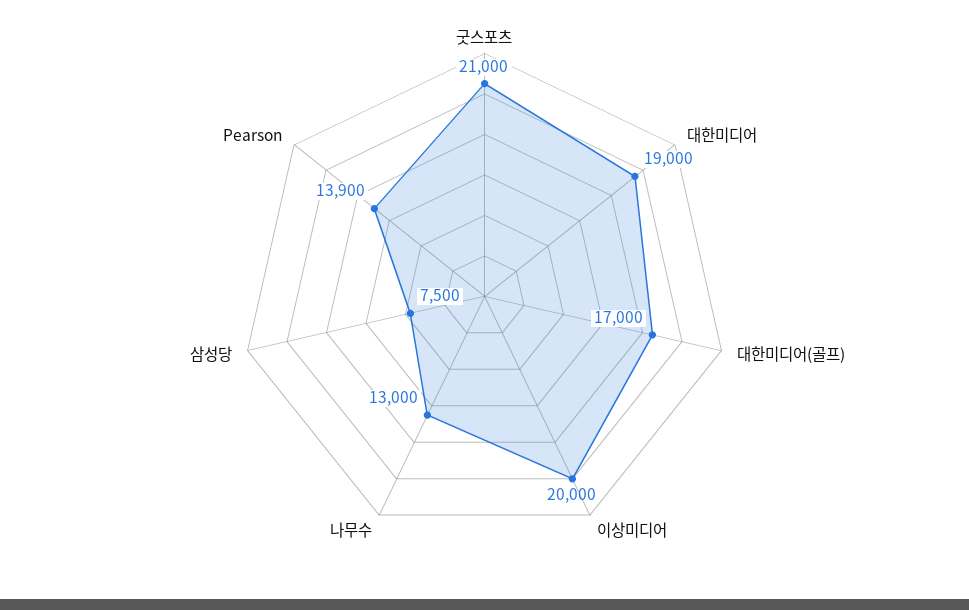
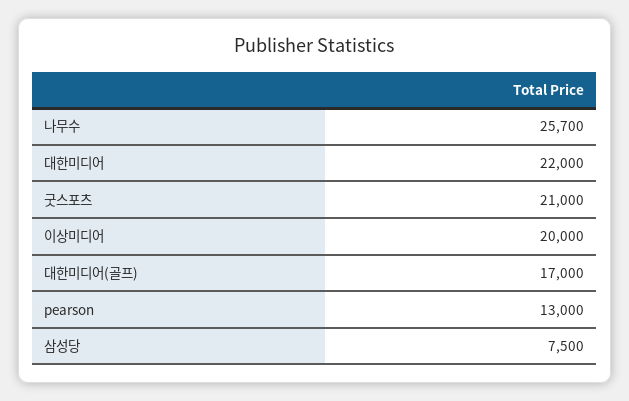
대한미디어: 19000 -> 22000
나무수: 13000 -> 25700
Pearson: 13900 -> 13000

